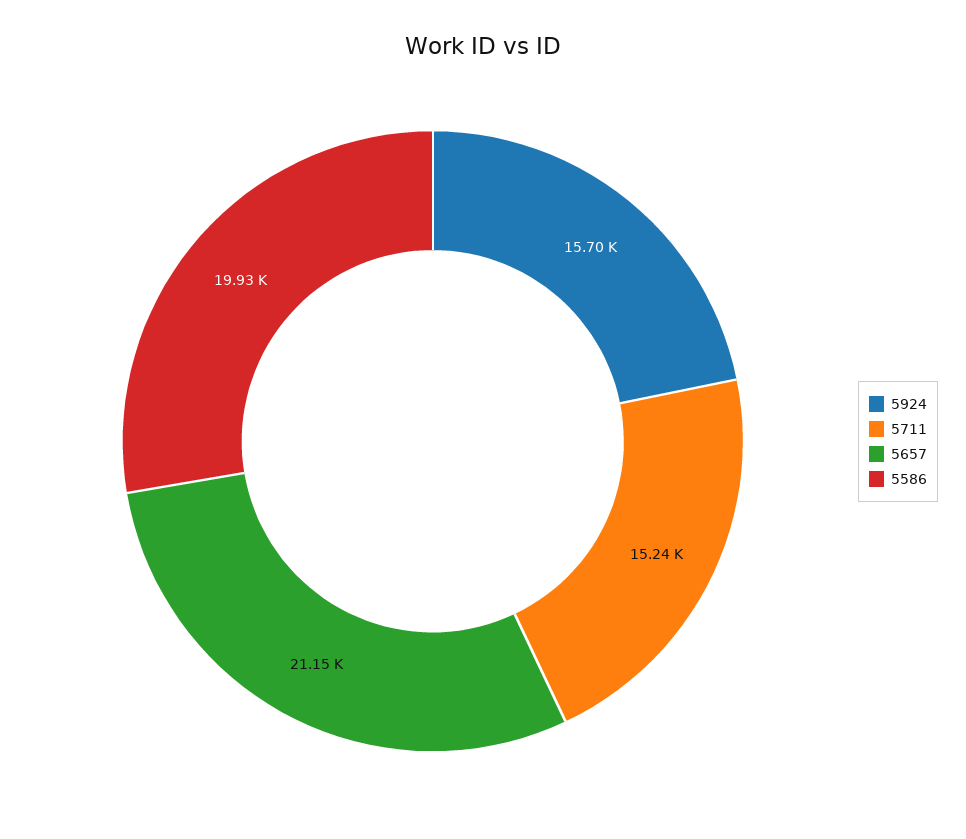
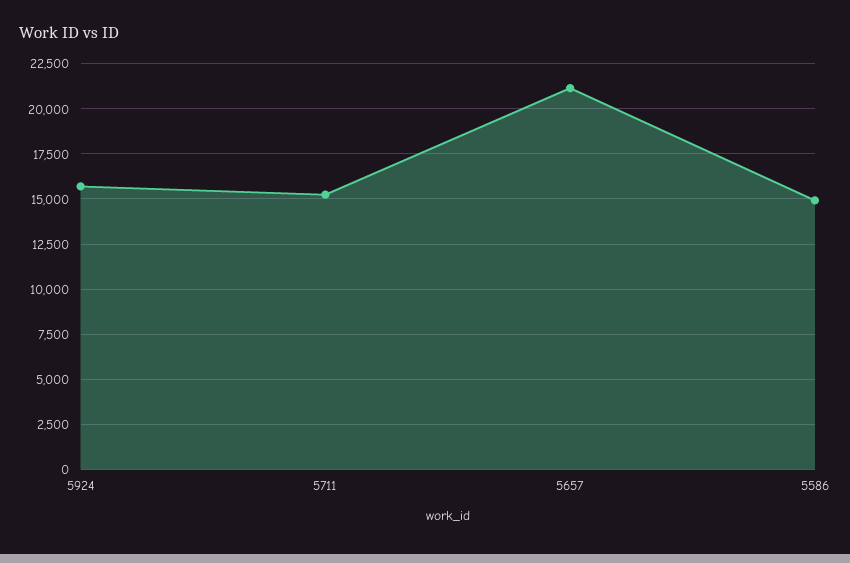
5586: 19930 -> 15000

